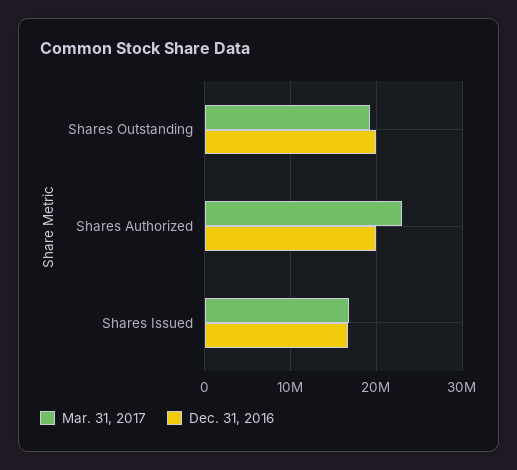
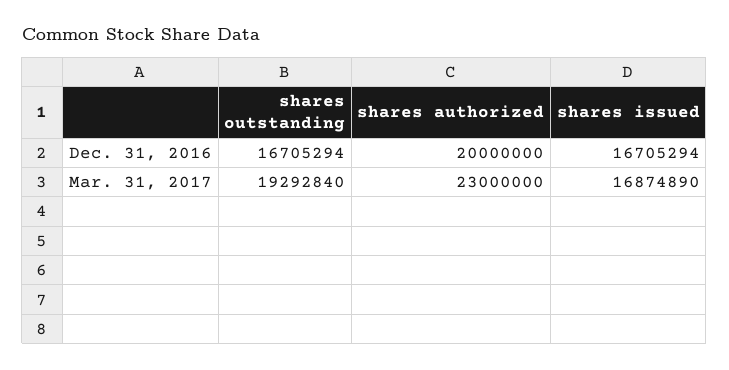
Dec. 31, 2016, Shares Outstanding: 20000000 -> 16705294

